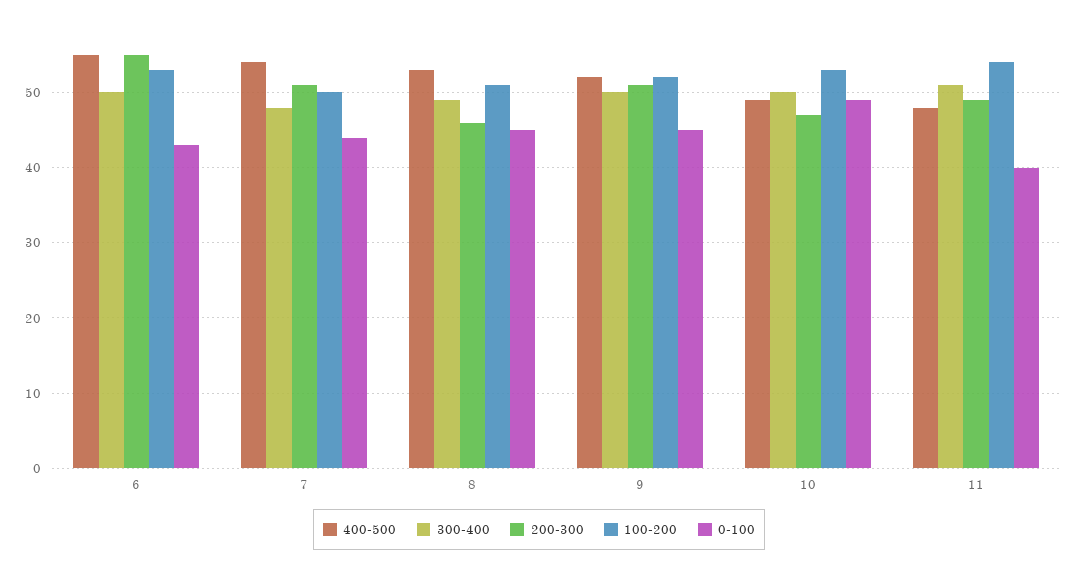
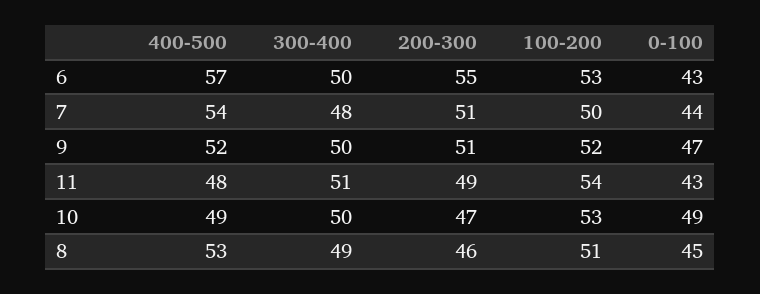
400-500, 6: 55 -> 57
0-100, 9: 45 -> 47
0-100, 11: 40 -> 43

